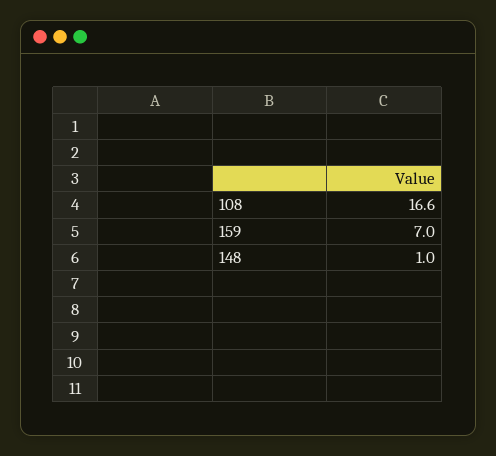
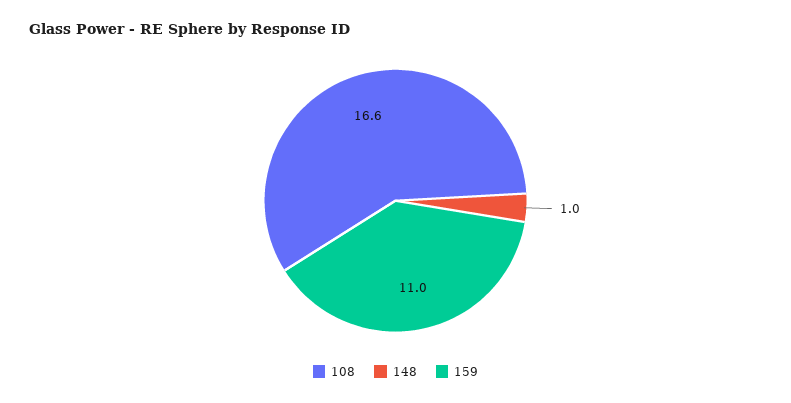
159: 7 -> 11

